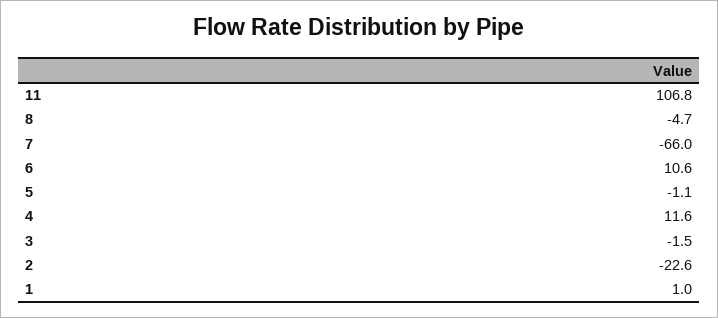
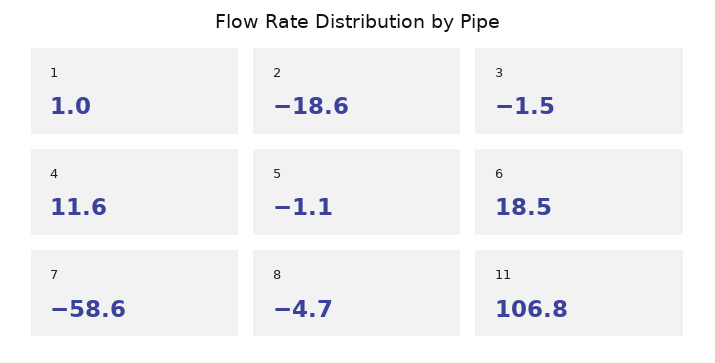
7: -66 -> -58.6
6: 10.6 -> 18.5
2: -22.6 -> -18.6

